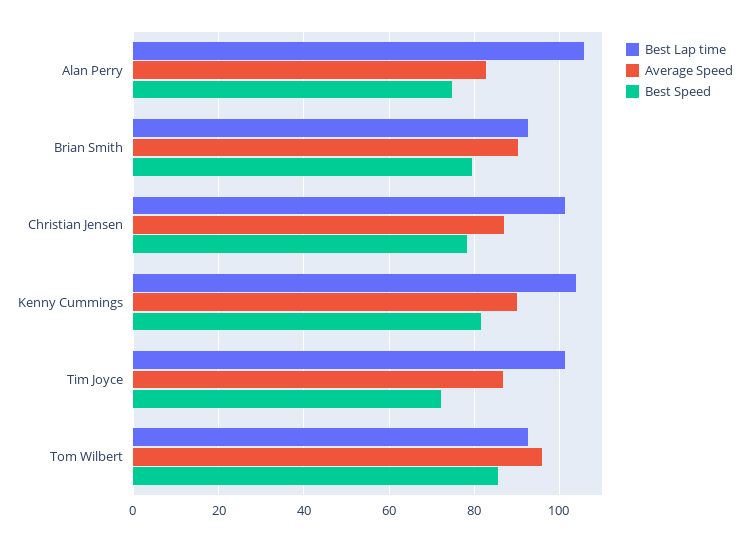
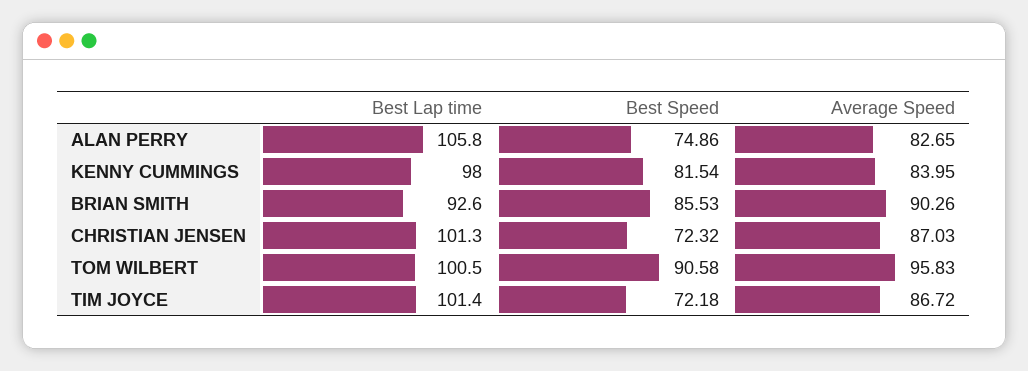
Best Speed, Brian Smith: 80 -> 85.53
Best Speed, Christian Jensen: 78 -> 72.32
Best Lap time, Kenny Cummings: 104 -> 98
Average Speed, Kenny Cummings: 90 -> 83.95
Best Lap time, Tom Wilbert: 92 -> 100.5
Best Speed, Tom Wilbert: 86 -> 90.58

